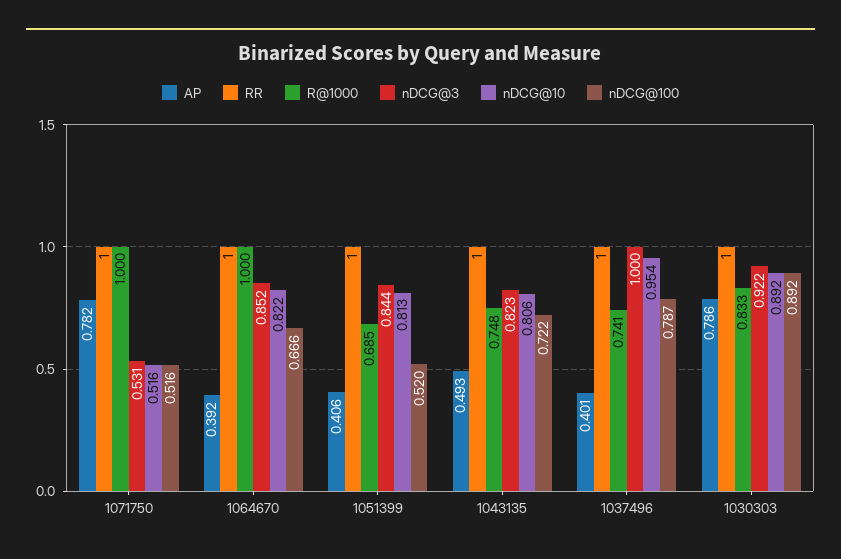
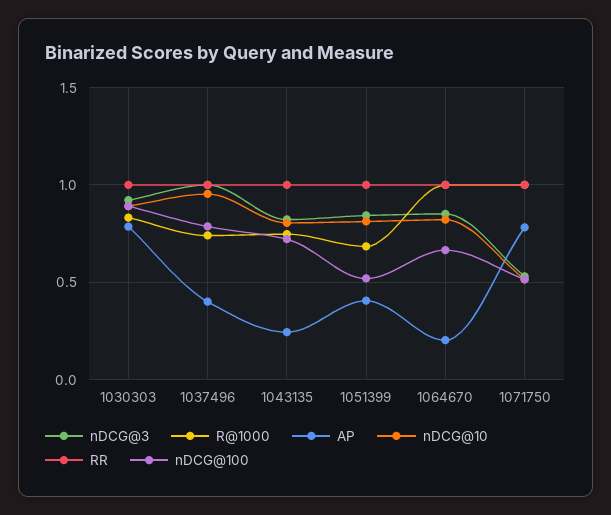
AP, 1064670: 0.392 -> 0.2
AP, 1043135: 0.493 -> 0.25

